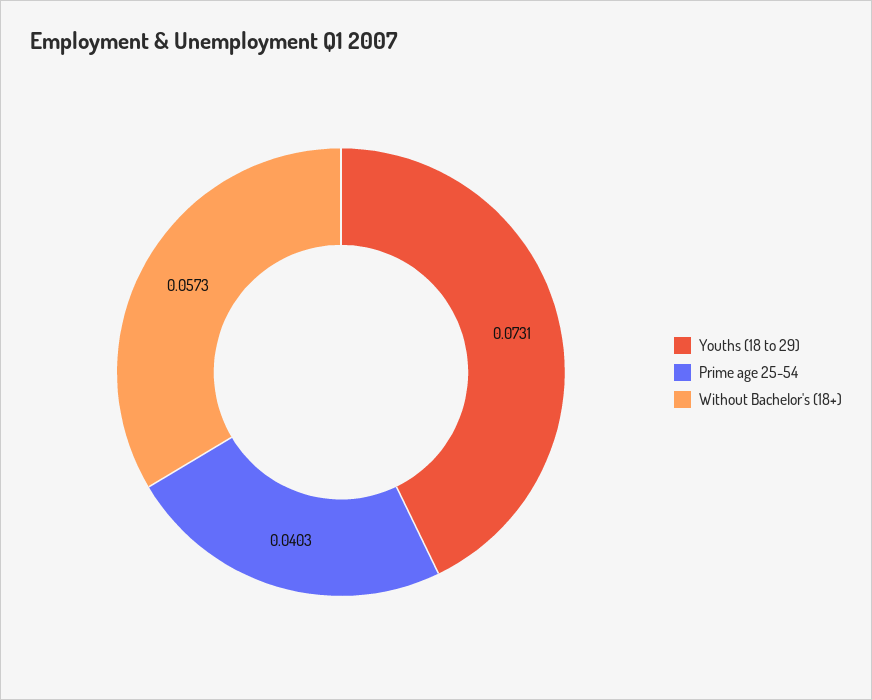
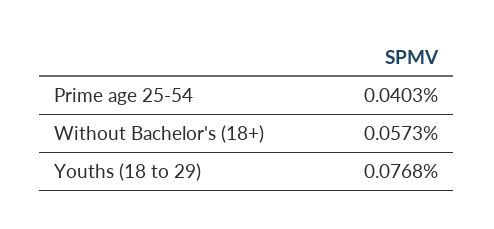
Youths (18 to 29): 0.0731 -> 0.0768

